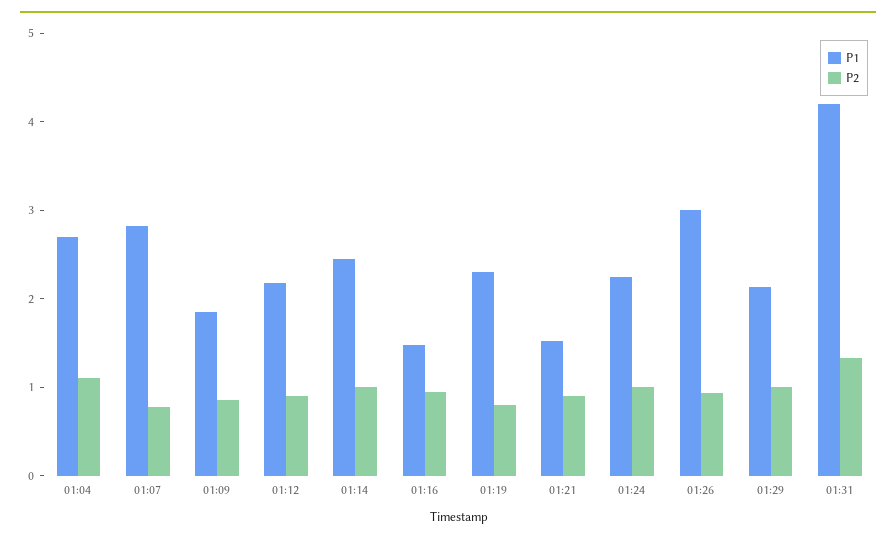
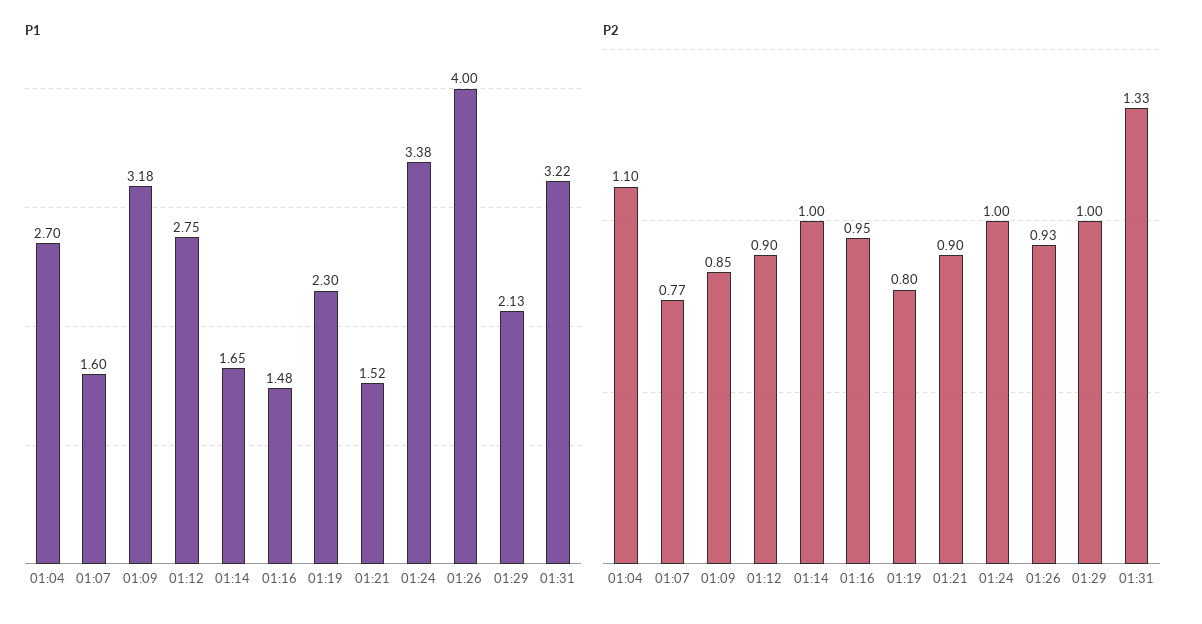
P1, 01:07: 2.8 -> 1.6
P1, 01:09: 1.8 -> 3.18
P1, 01:12: 2.2 -> 2.75
P1, 01:14: 2.4 -> 1.65
P1, 01:24: 2.2 -> 3.38
P1, 01:26: 3 -> 4
P1, 01:31: 4.2 -> 3.22

